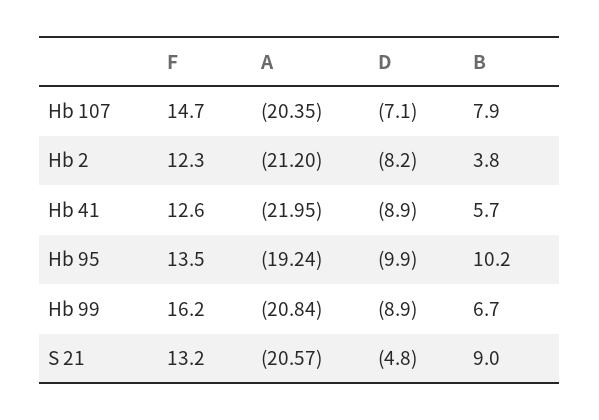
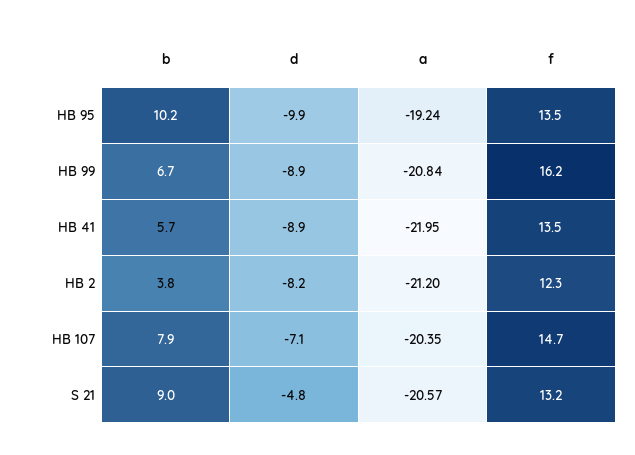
F, Hb 41: 12.6 -> 13.5

